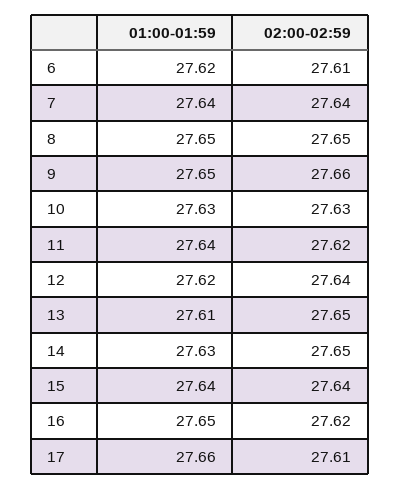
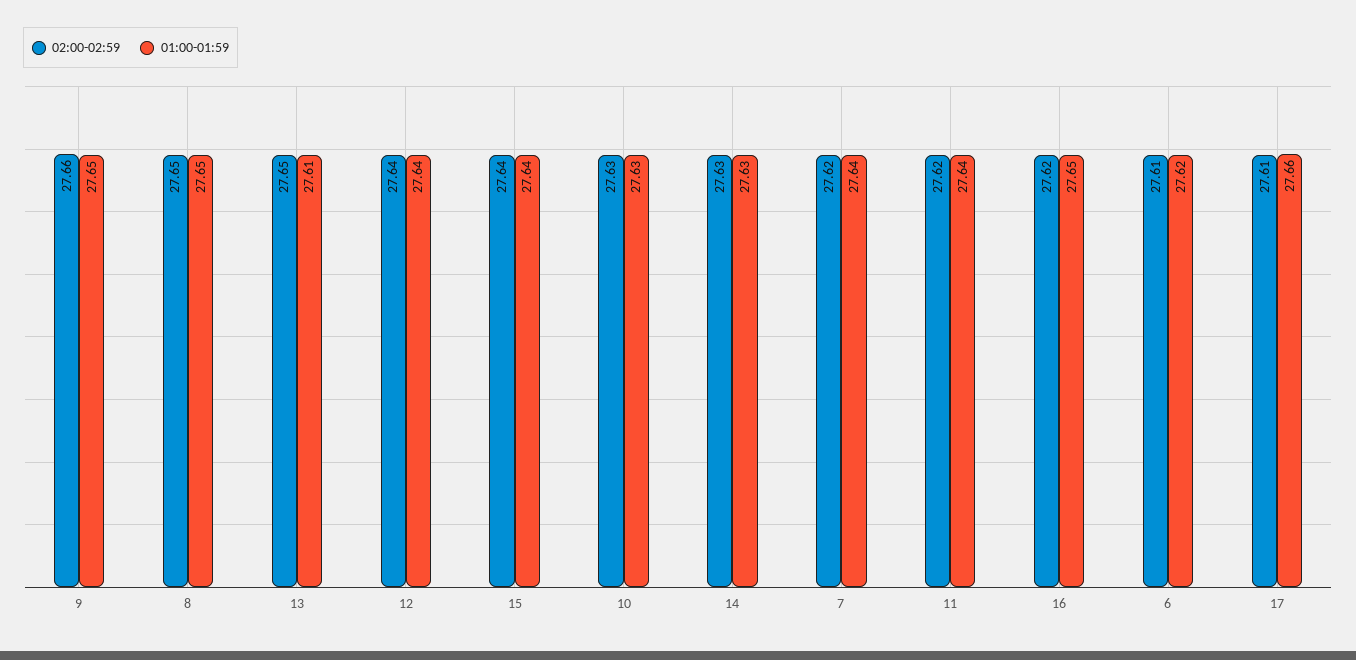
02:00-02:59, 7: 27.64 -> 27.62
01:00-01:59, 12: 27.62 -> 27.64
02:00-02:59, 14: 27.65 -> 27.63

